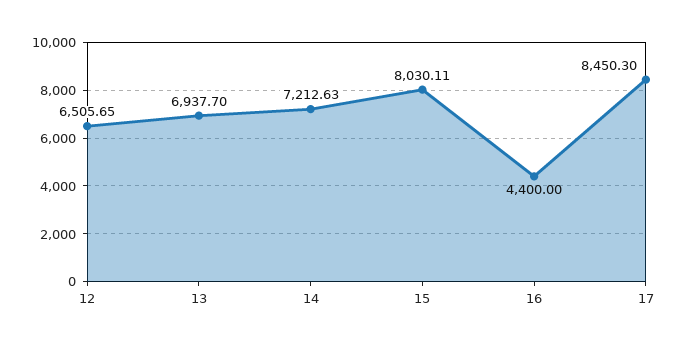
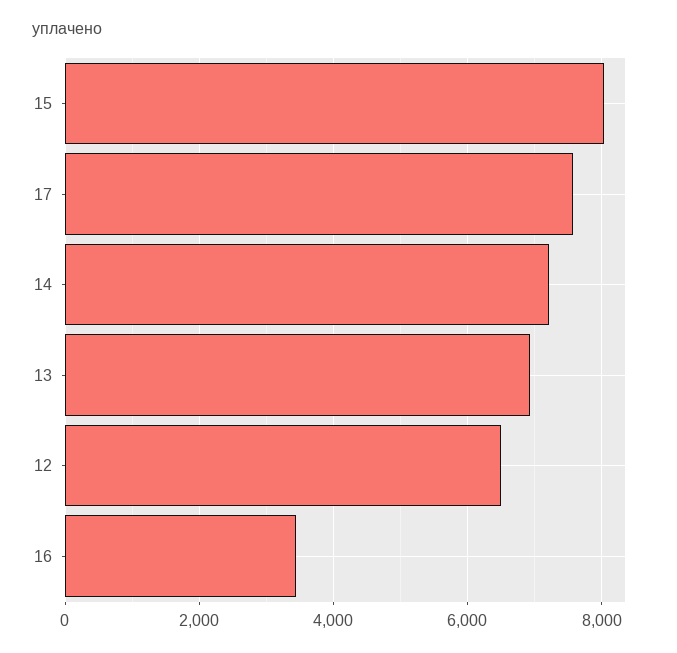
16: 4400 -> 3400
17: 8450.3 -> 7600

